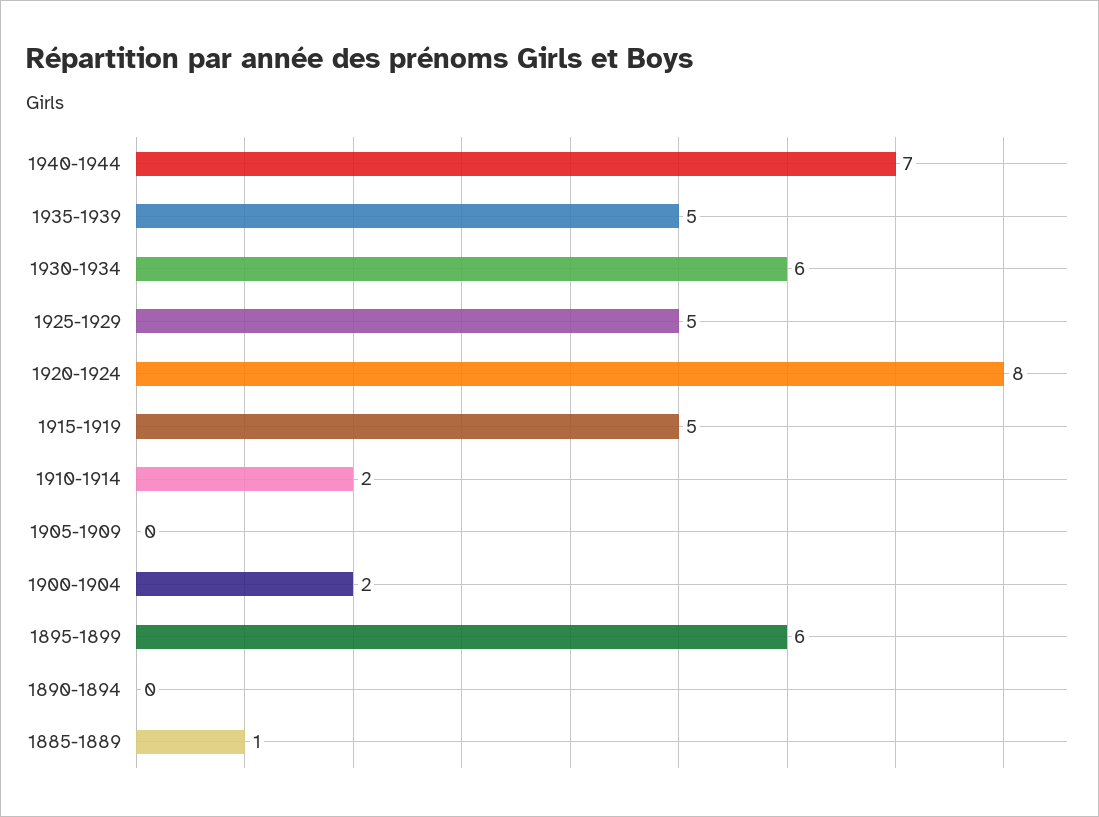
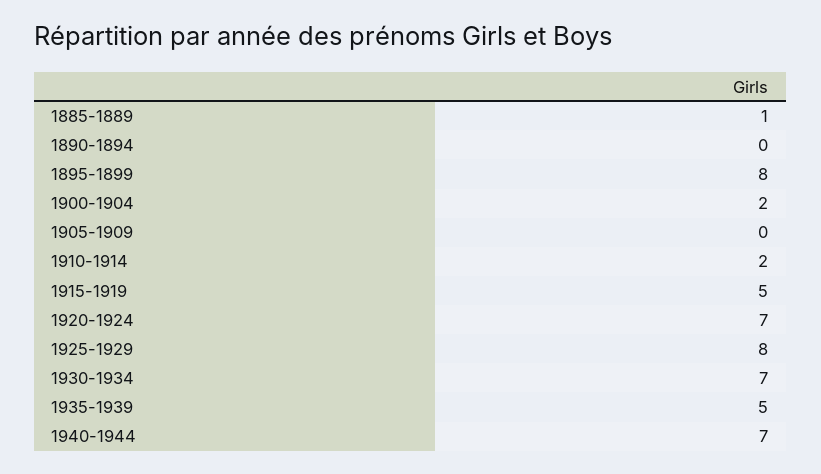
1930-1934: 6 -> 7
1925-1929: 5 -> 8
1920-1924: 8 -> 7
1895-1899: 6 -> 8

